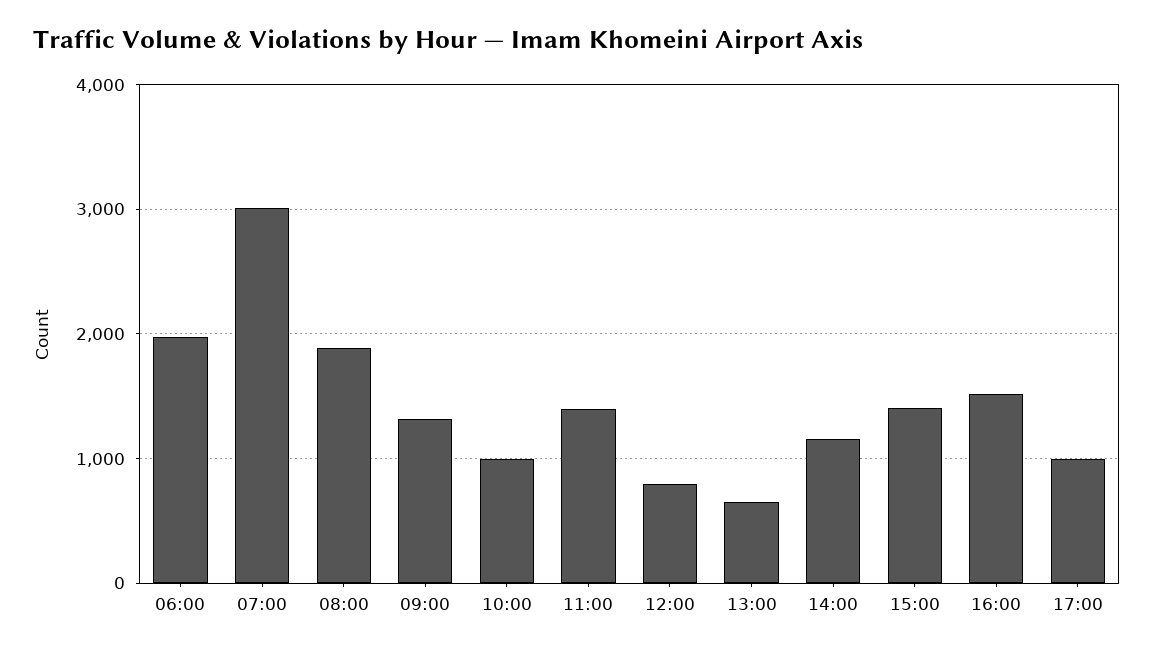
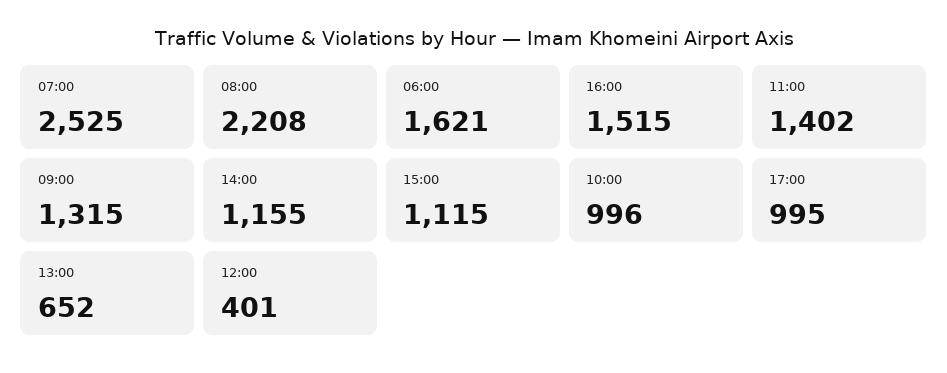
06:00: 2000 -> 1621
07:00: 3000 -> 2525
08:00: 1900 -> 2208
12:00: 800 -> 401
15:00: 1400 -> 1115

